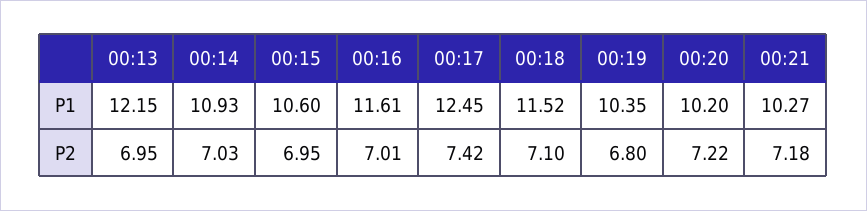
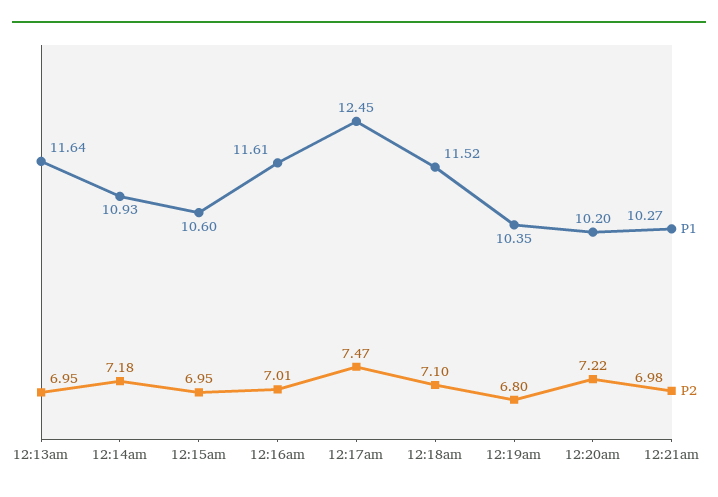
P1, 00:13: 12.15 -> 11.64
P2, 00:14: 7.03 -> 7.18
P2, 00:17: 7.42 -> 7.47
P2, 00:21: 7.18 -> 6.98

